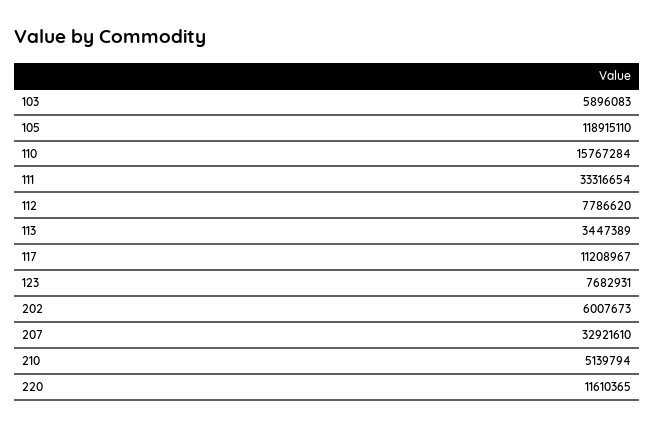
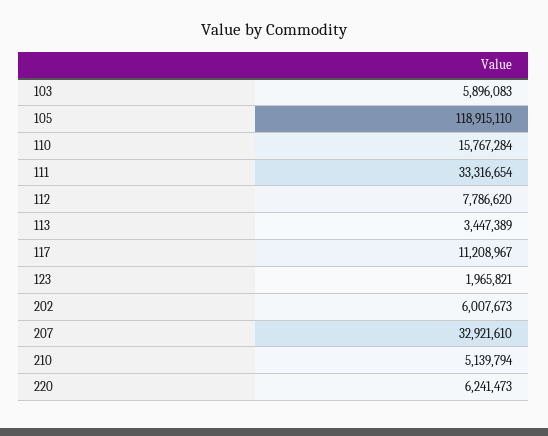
123: 7682931 -> 1965821
220: 11610365 -> 6241473

